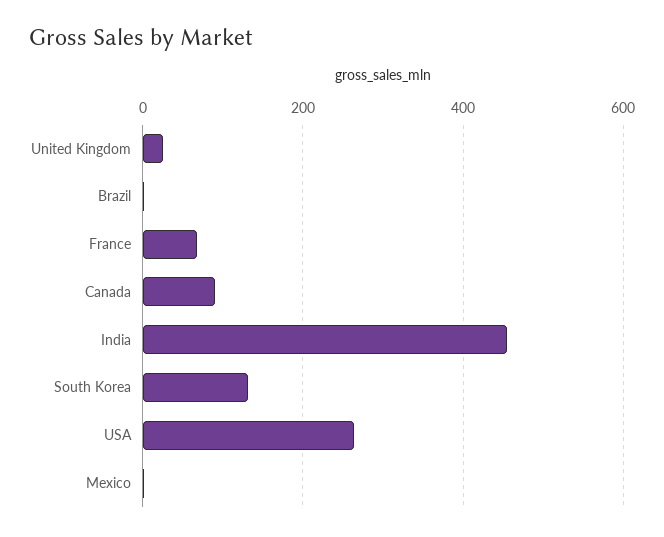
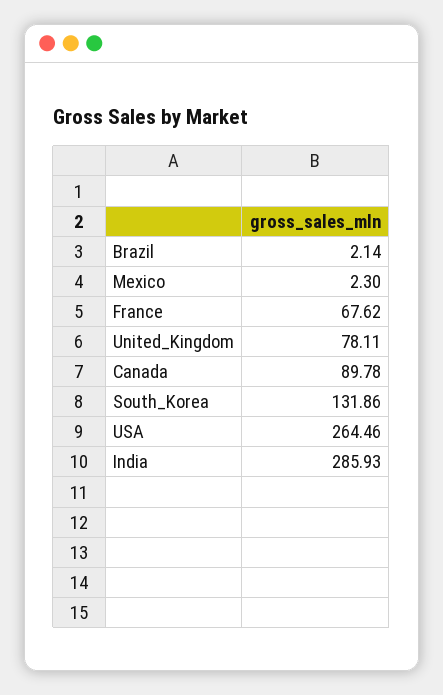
United Kingdom: 20 -> 78.11
India: 460 -> 285.93

